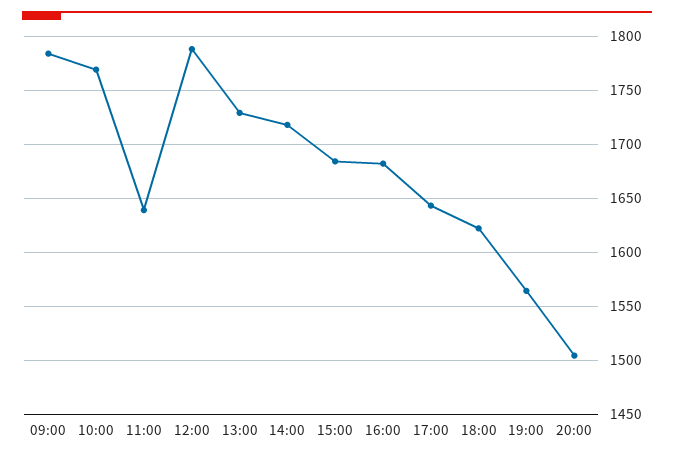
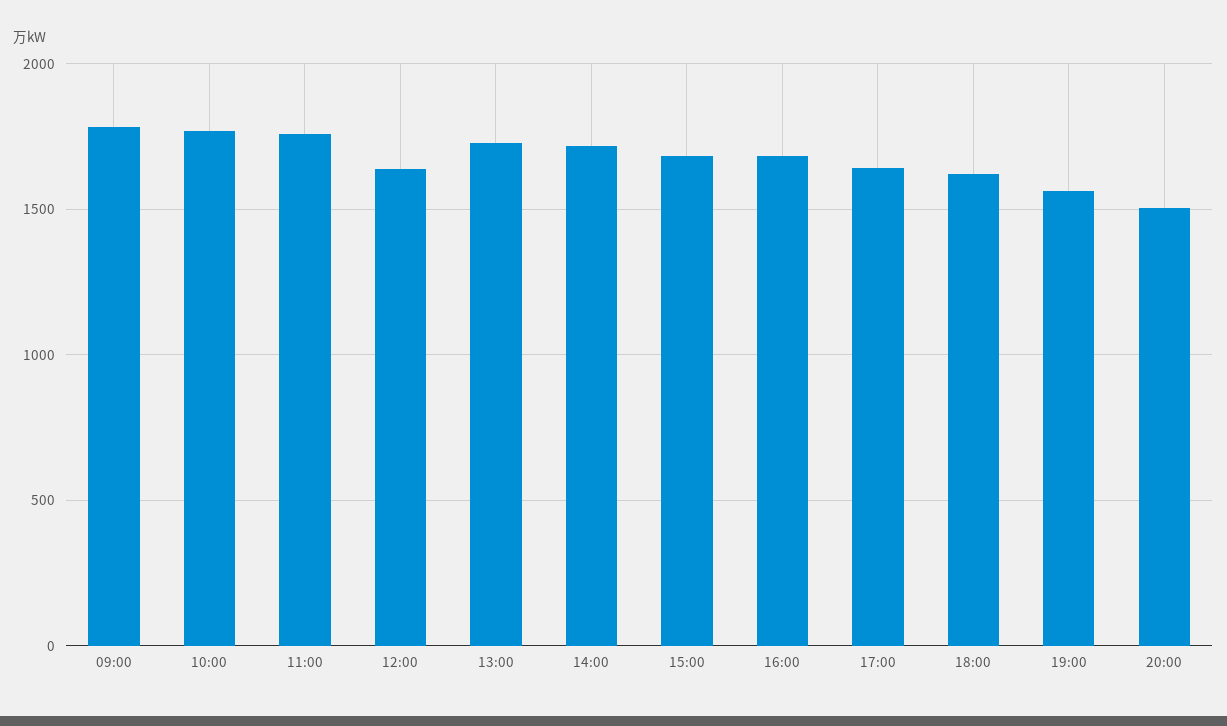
11:00: 1640 -> 1750
12:00: 1790 -> 1650

